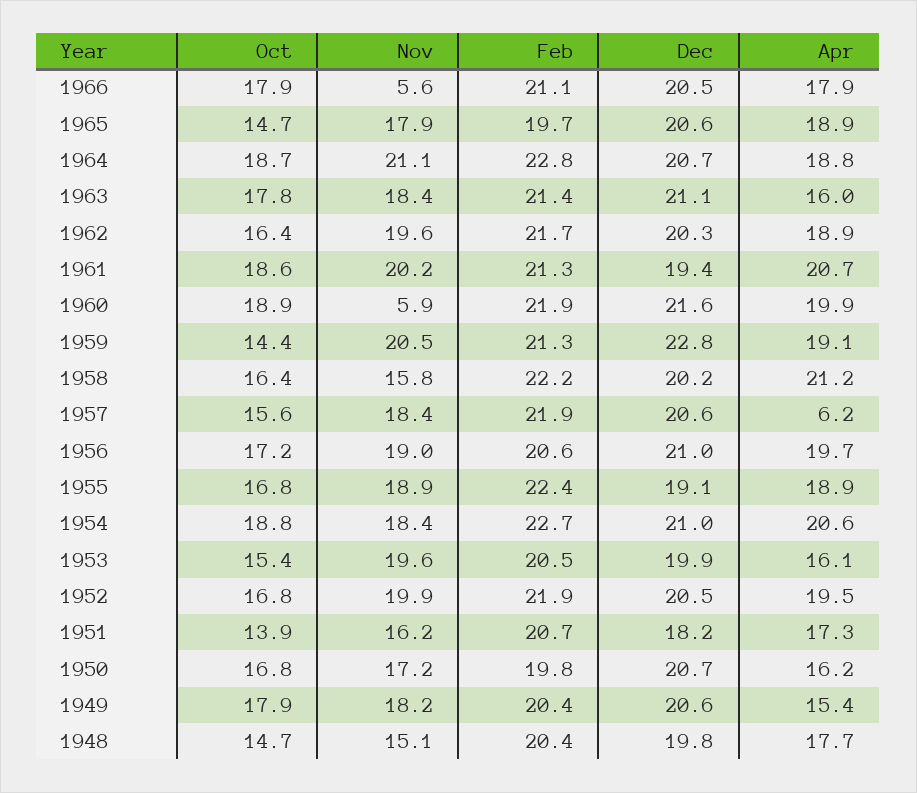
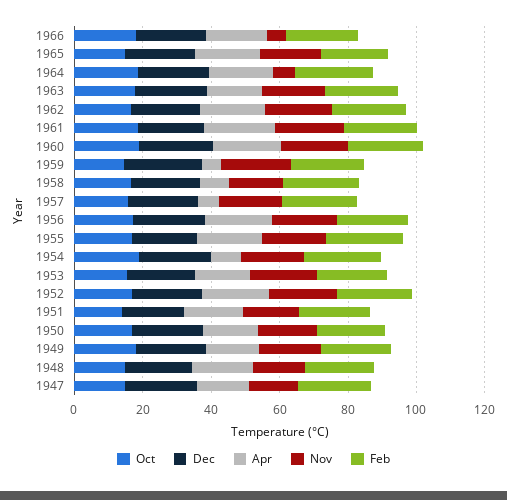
Nov, 1964: 21.1 -> 5
Nov, 1960: 5.9 -> 20
Apr, 1959: 19.1 -> 5
Apr, 1958: 21.2 -> 10
Apr, 1954: 20.6 -> 10
Oct, 1947: none -> 15
Dec, 1947: none -> 20
Apr, 1947: none -> 15
Nov, 1947: none -> 15
Feb, 1947: none -> 20

